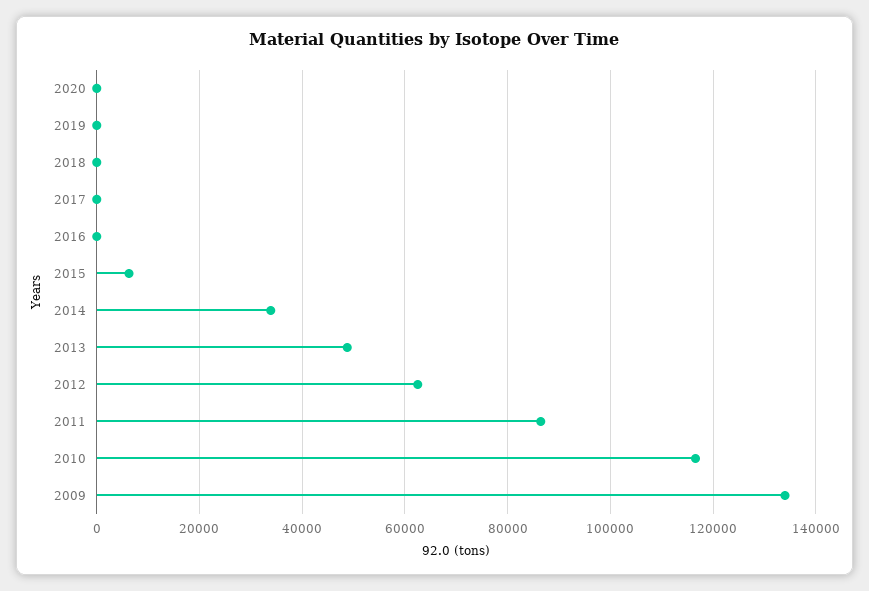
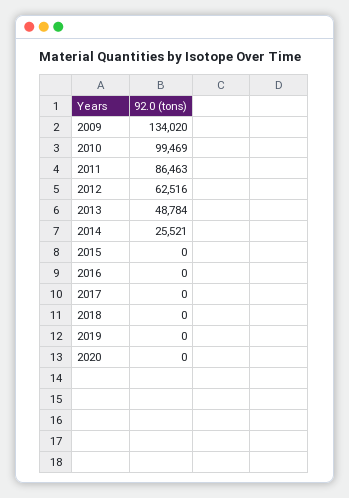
2015: 6000 -> 0
2014: 34000 -> 25521
2010: 116000 -> 99469

